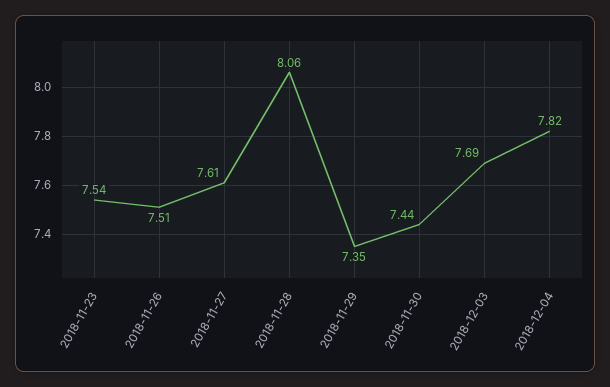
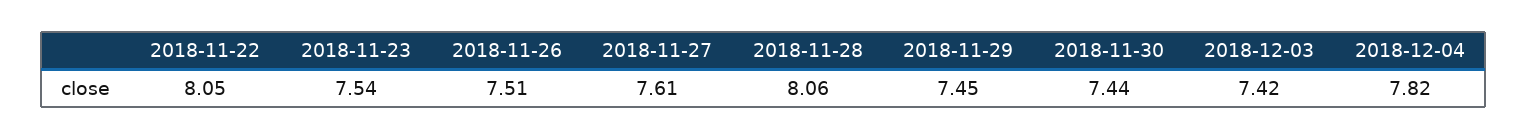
2018-11-29: 7.35 -> 7.45
2018-12-03: 7.69 -> 7.42
2018-11-22: none -> 8.05

